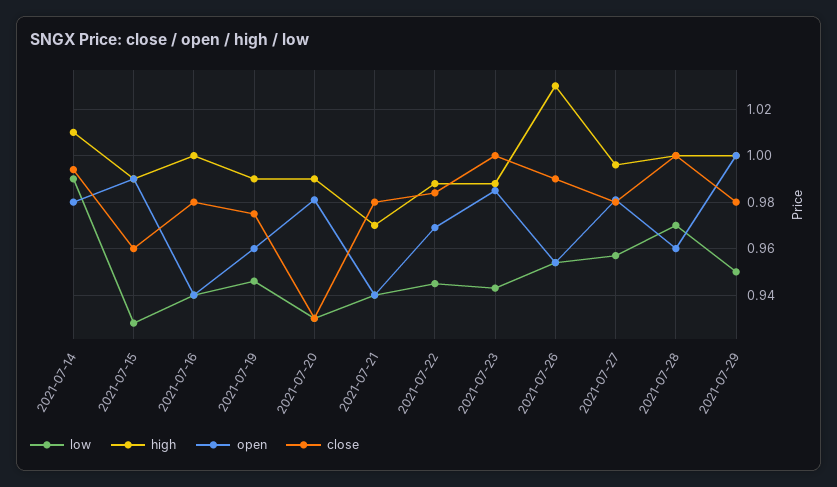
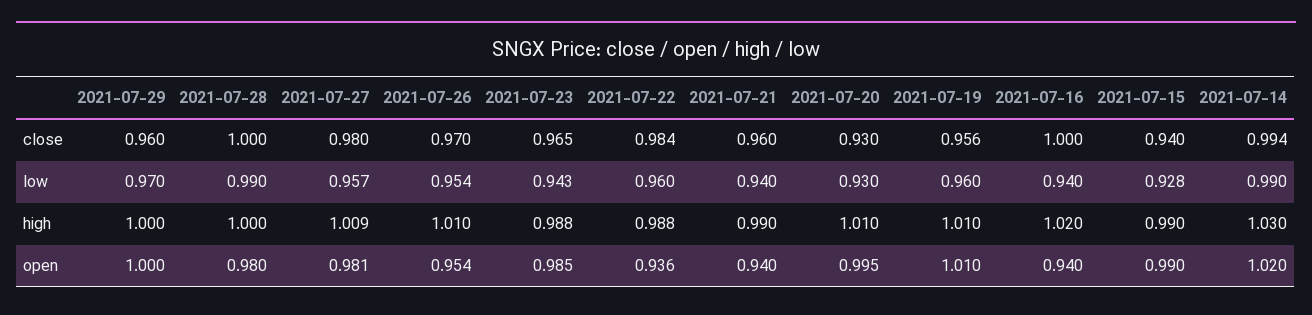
high, 2021-07-14: 1.01 -> 1.03
open, 2021-07-14: 0.98 -> 1.02
close, 2021-07-15: 0.96 -> 0.94
high, 2021-07-16: 1 -> 1.02
close, 2021-07-16: 0.98 -> 1
low, 2021-07-19: 0.945 -> 0.96
high, 2021-07-19: 0.99 -> 1.01
open, 2021-07-19: 0.96 -> 1.01
close, 2021-07-19: 0.975 -> 0.956
high, 2021-07-20: 0.99 -> 1.01
open, 2021-07-20: 0.98 -> 0.995
high, 2021-07-21: 0.97 -> 0.99
close, 2021-07-21: 0.98 -> 0.96
low, 2021-07-22: 0.945 -> 0.96
open, 2021-07-22: 0.97 -> 0.936
close, 2021-07-23: 1 -> 0.965
high, 2021-07-26: 1.03 -> 1.01
close, 2021-07-26: 0.99 -> 0.97
high, 2021-07-27: 0.995 -> 1.009
low, 2021-07-28: 0.97 -> 0.99
open, 2021-07-28: 0.96 -> 0.98
low, 2021-07-29: 0.95 -> 0.97
close, 2021-07-29: 0.98 -> 0.96

